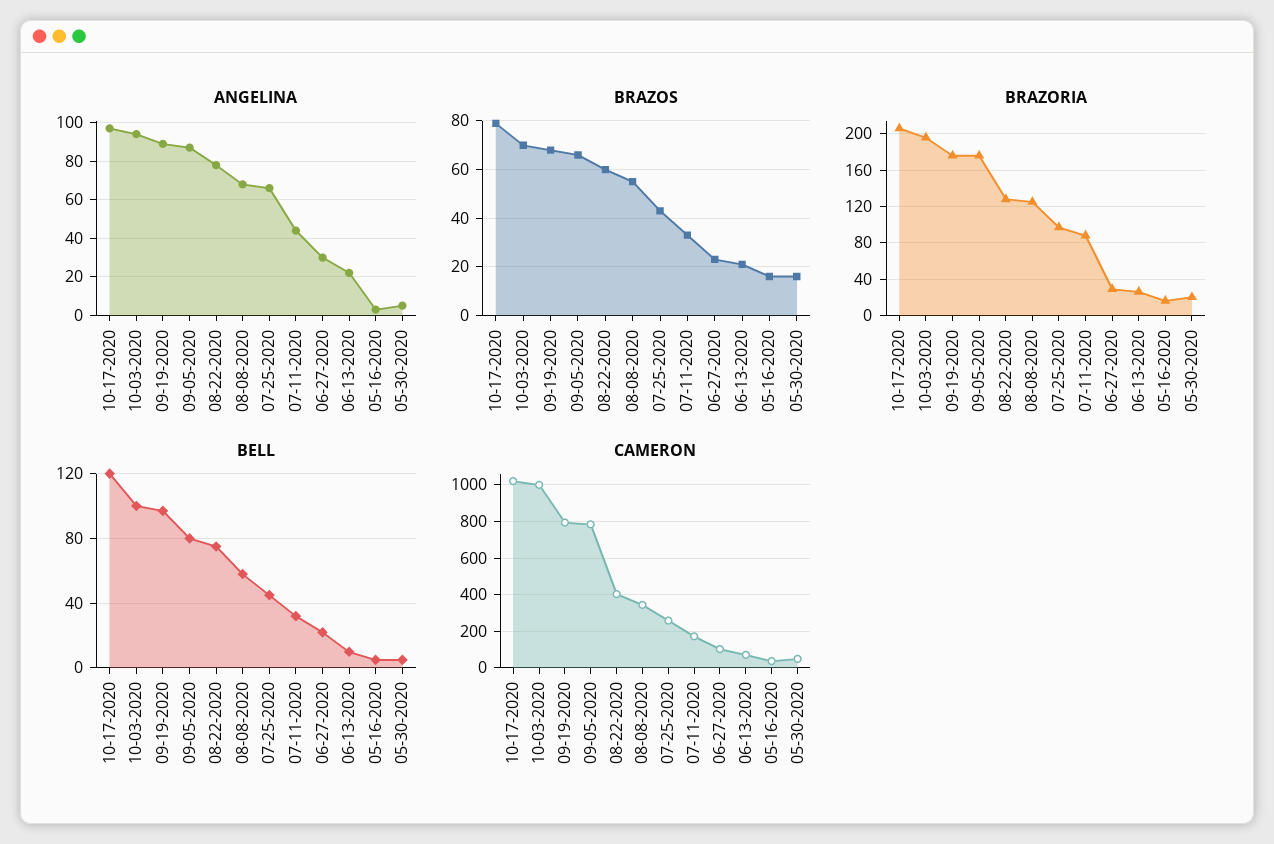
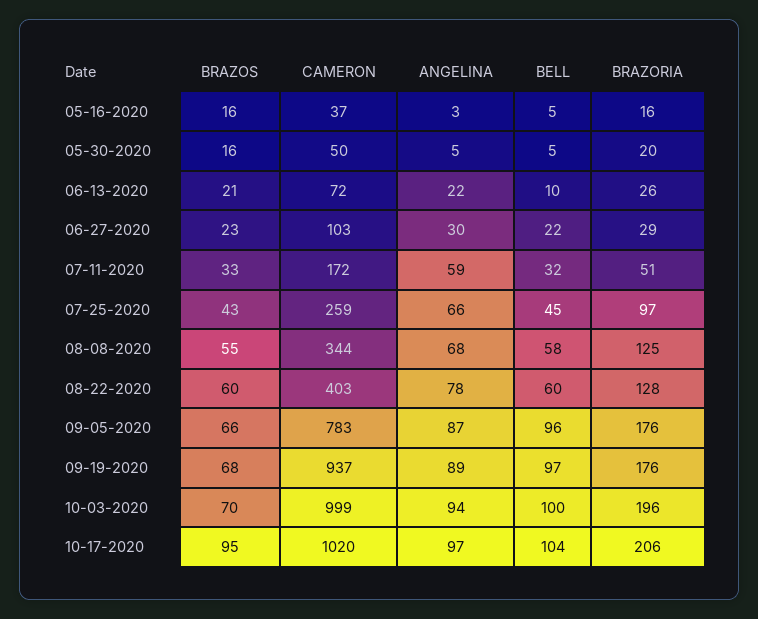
ANGELINA, 07-11-2020: 45 -> 59
BRAZOS, 10-17-2020: 80 -> 95
BRAZORIA, 07-11-2020: 90 -> 51
BELL, 10-17-2020: 120 -> 104
BELL, 09-05-2020: 80 -> 96
BELL, 08-22-2020: 75 -> 60
CAMERON, 09-19-2020: 800 -> 937

